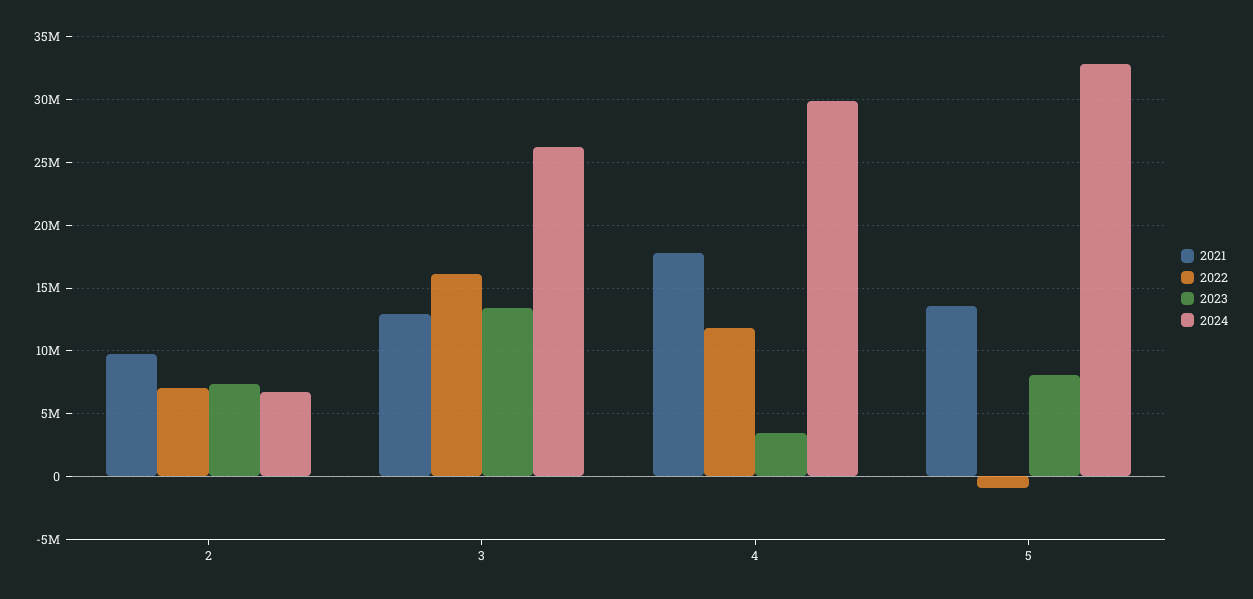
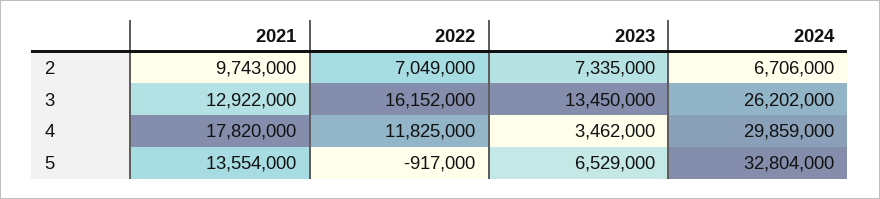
2023, 5: 8000000 -> 6529000

